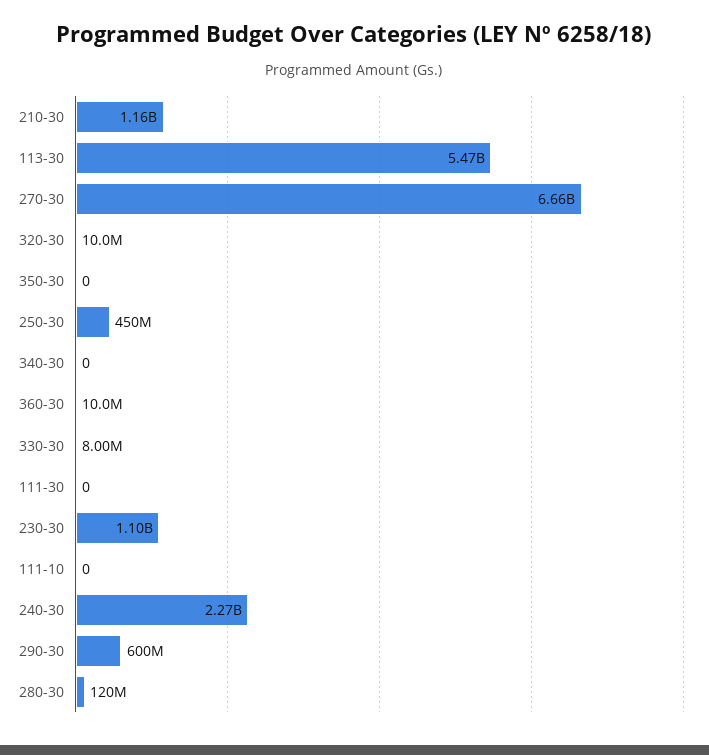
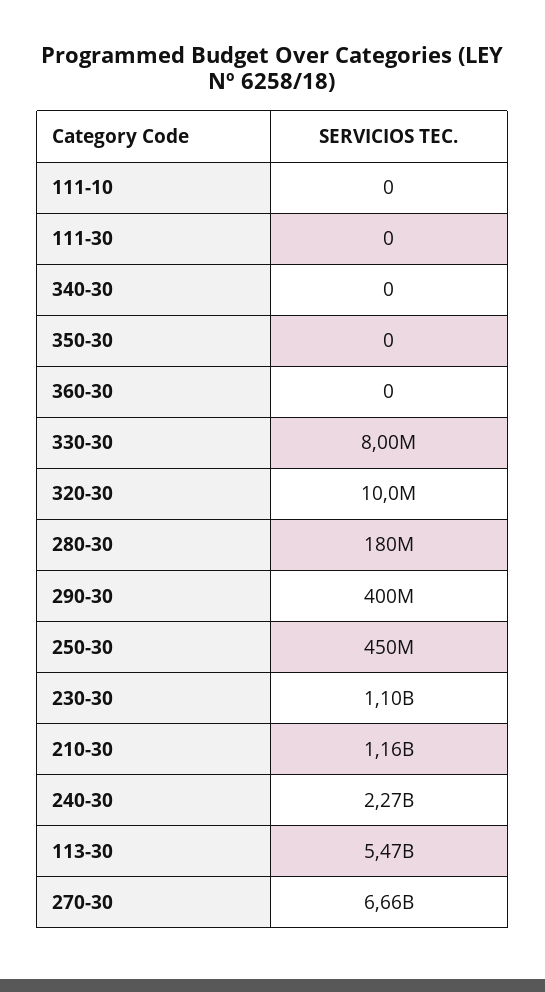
360-30: 10000000 -> 0
290-30: 600000000 -> 400000000
280-30: 120000000 -> 180000000

